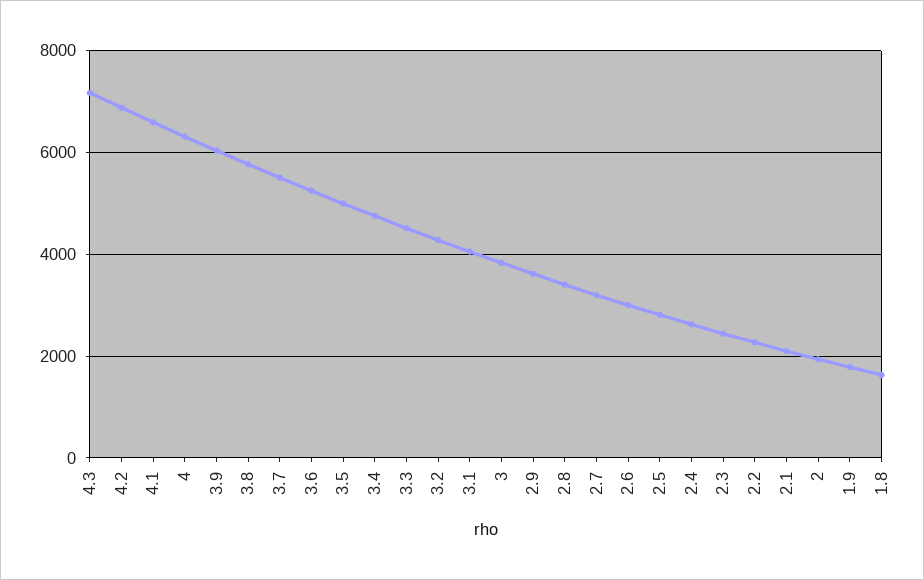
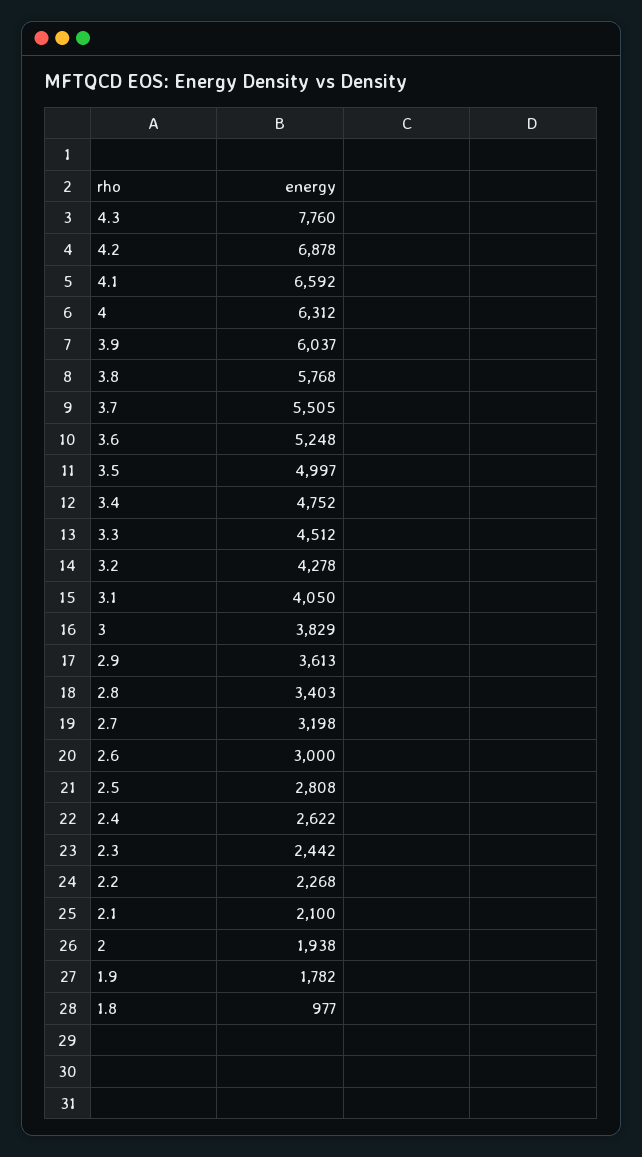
4.3: 7200 -> 7760
1.8: 1600 -> 977

